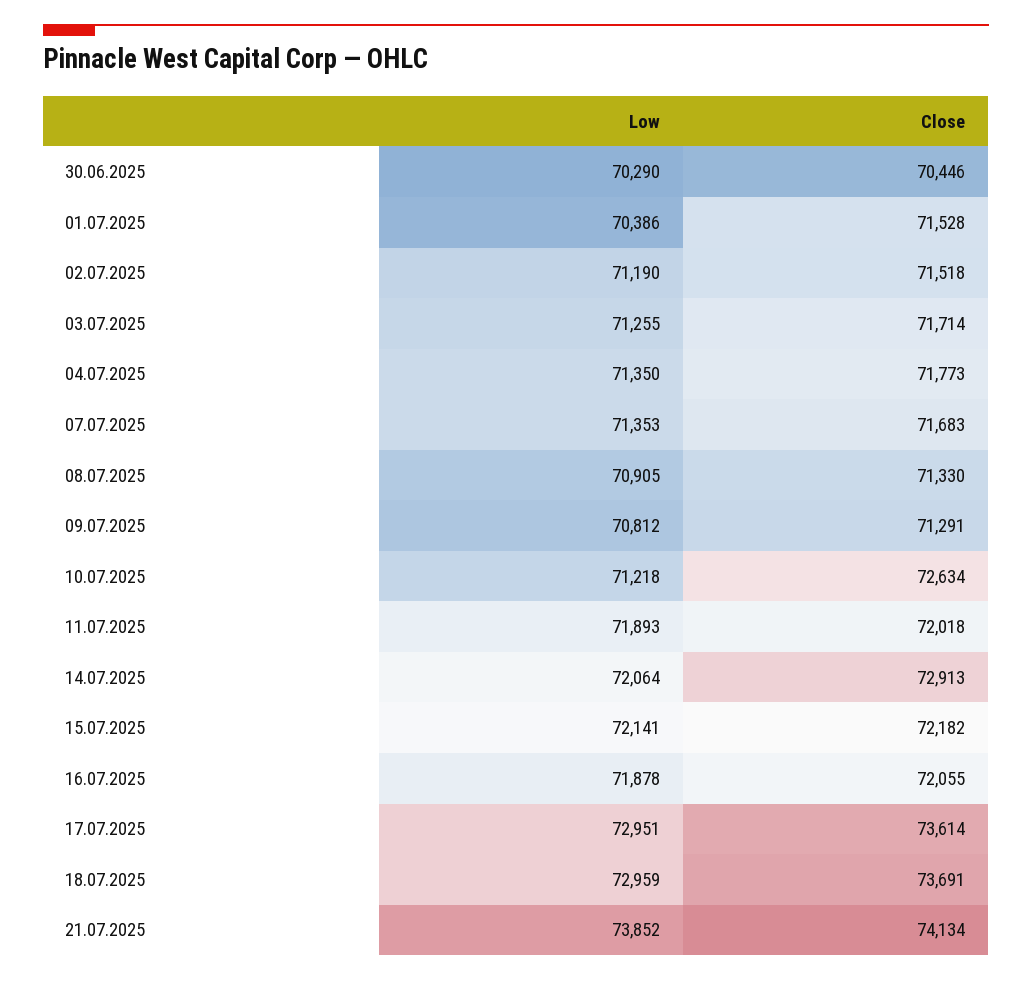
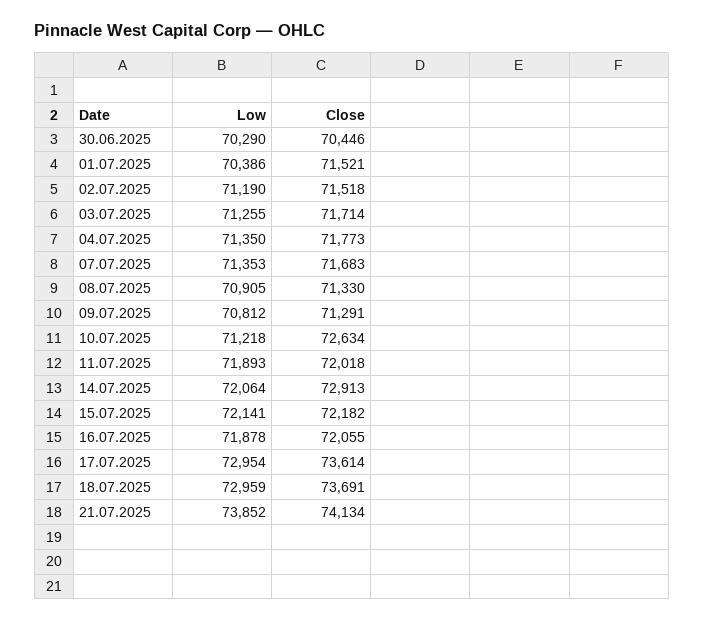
Close, 01.07.2025: 71528 -> 71521
Low, 17.07.2025: 72951 -> 72954

